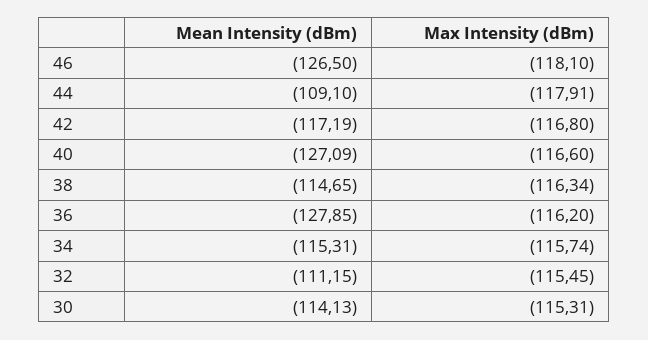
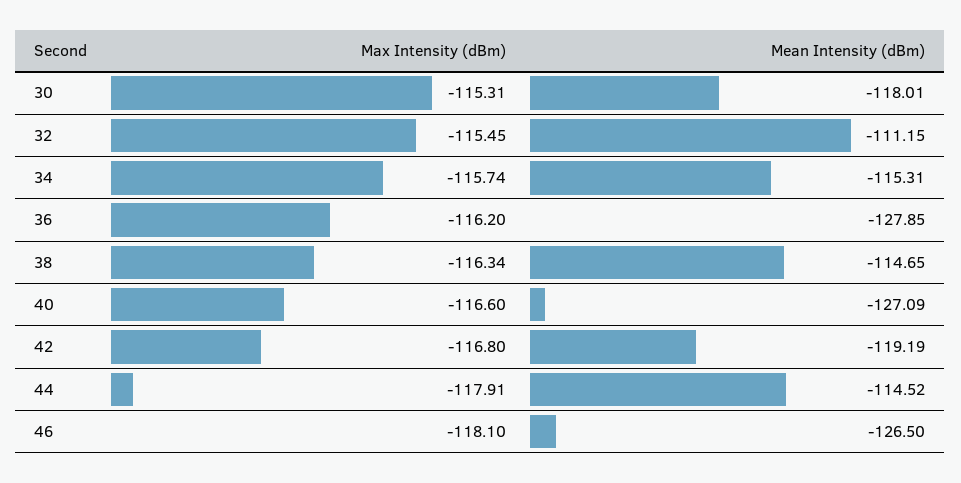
Mean Intensity (dBm), 44: -109.1 -> -114.52
Mean Intensity (dBm), 42: -117.19 -> -119.19
Mean Intensity (dBm), 30: -114.13 -> -118.01

